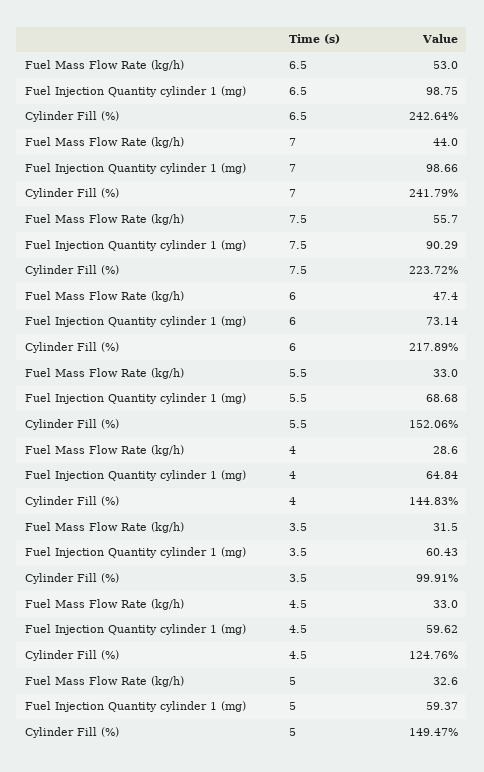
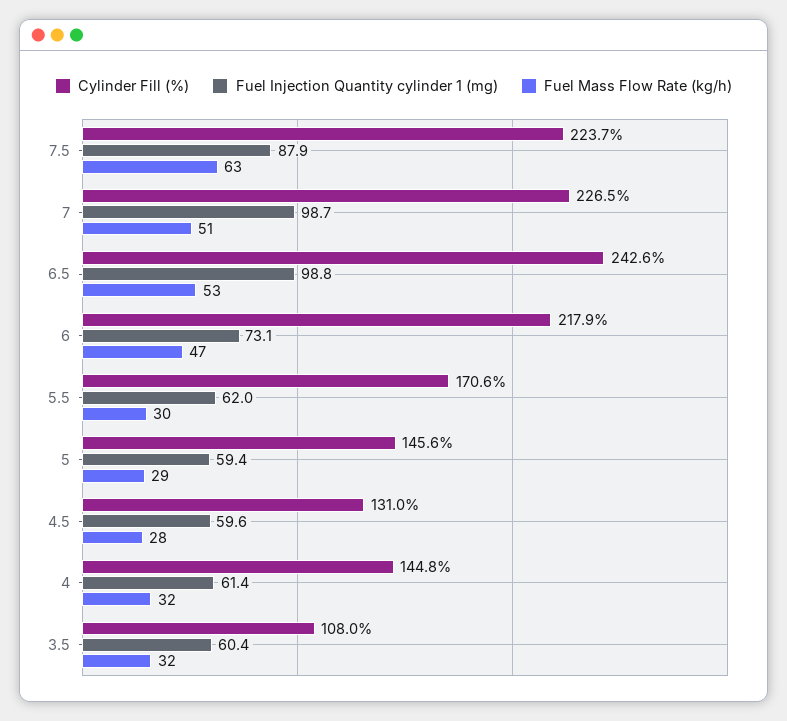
Fuel Mass Flow Rate (kg/h), 7: 44 -> 51
Cylinder Fill (%), 7: 241.79 -> 226.5
Fuel Mass Flow Rate (kg/h), 7.5: 55.7 -> 63
Fuel Injection Quantity cylinder 1 (mg), 7.5: 90.29 -> 87.9
Fuel Mass Flow Rate (kg/h), 5.5: 33 -> 30
Fuel Injection Quantity cylinder 1 (mg), 5.5: 68.68 -> 62
Cylinder Fill (%), 5.5: 152.06 -> 170.6
Fuel Mass Flow Rate (kg/h), 4: 28.6 -> 32
Fuel Injection Quantity cylinder 1 (mg), 4: 64.84 -> 61.4
Cylinder Fill (%), 3.5: 99.91 -> 108
Fuel Mass Flow Rate (kg/h), 4.5: 33 -> 28
Cylinder Fill (%), 4.5: 124.76 -> 131
Fuel Mass Flow Rate (kg/h), 5: 32.6 -> 29
Cylinder Fill (%), 5: 149.47 -> 145.6

